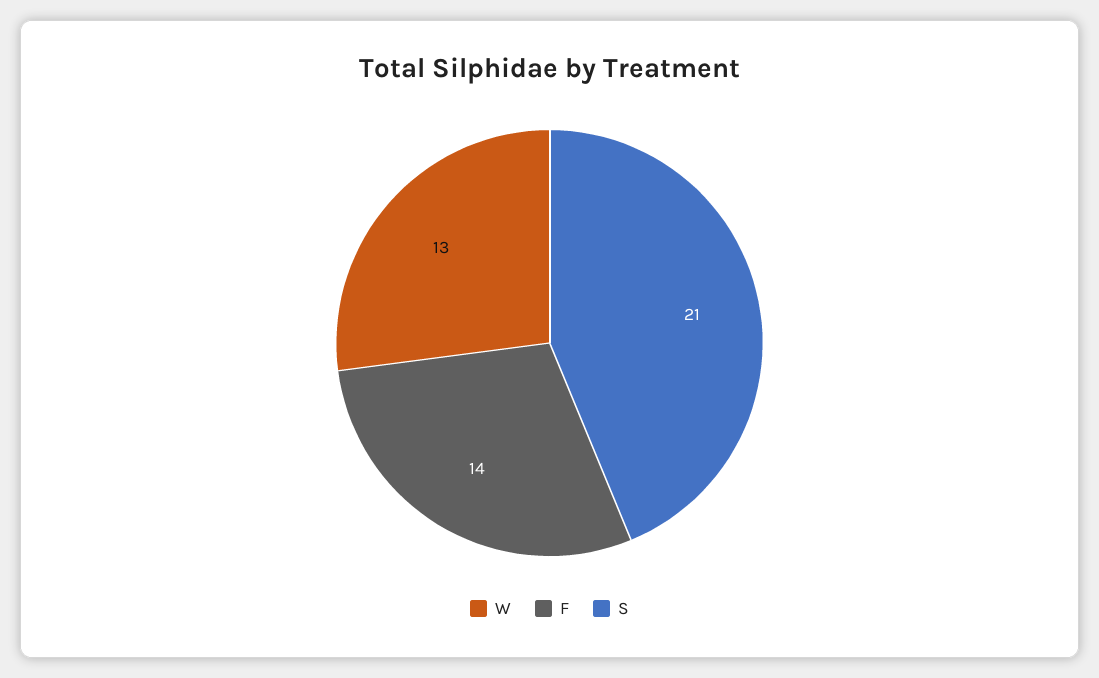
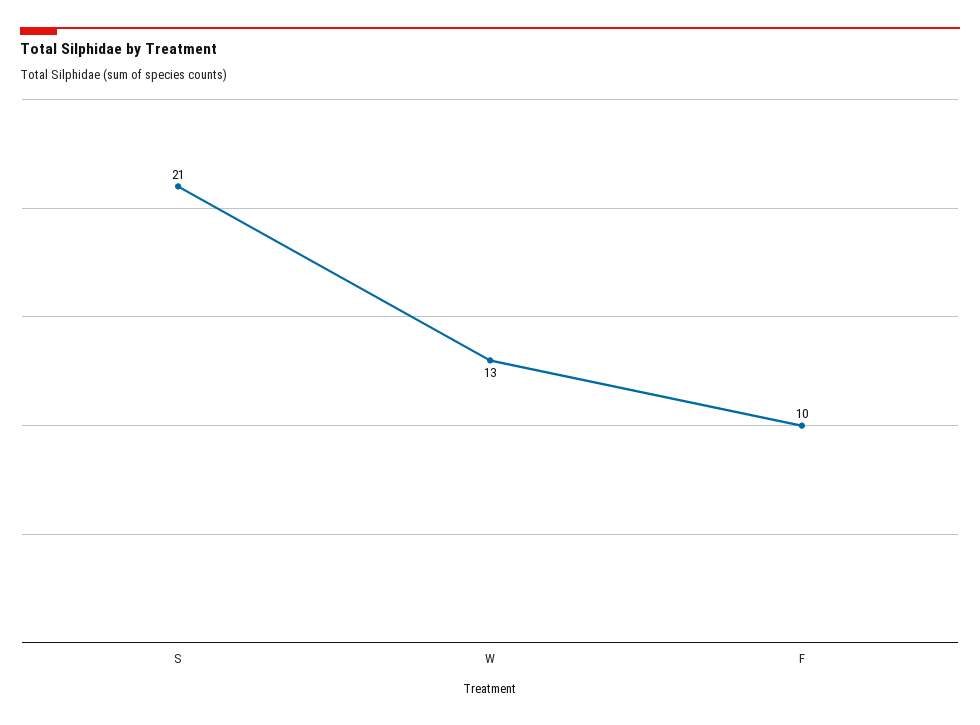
F: 14 -> 10

